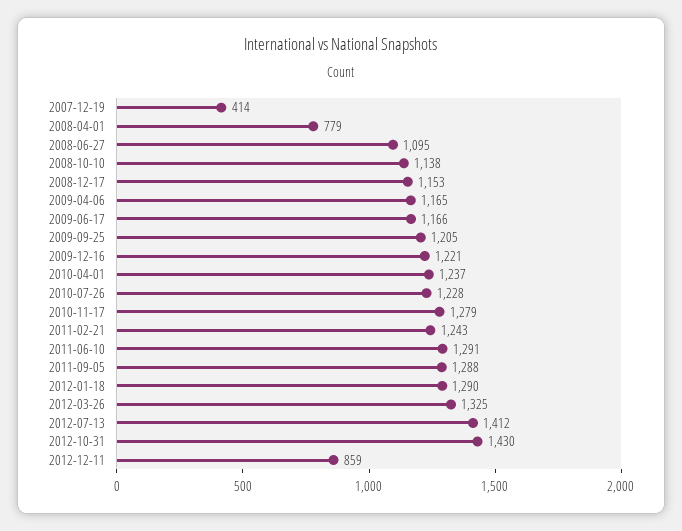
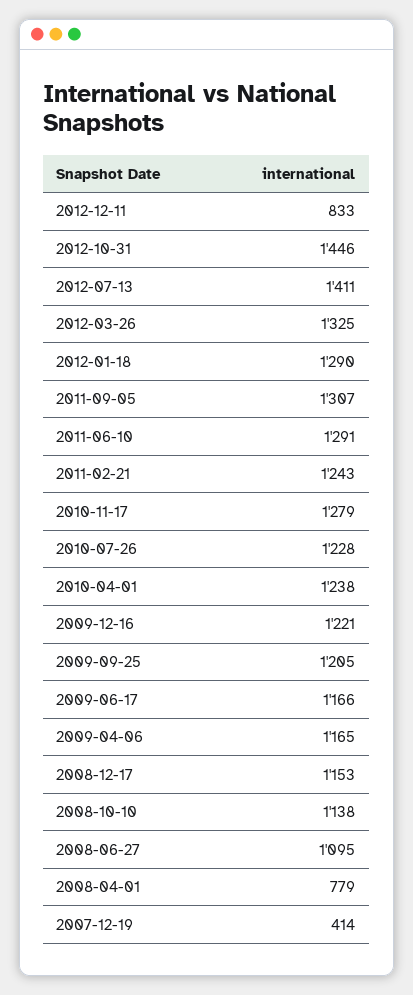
2010-04-01: 1237 -> 1238
2011-09-05: 1288 -> 1307
2012-07-13: 1412 -> 1411
2012-10-31: 1430 -> 1446
2012-12-11: 859 -> 833

